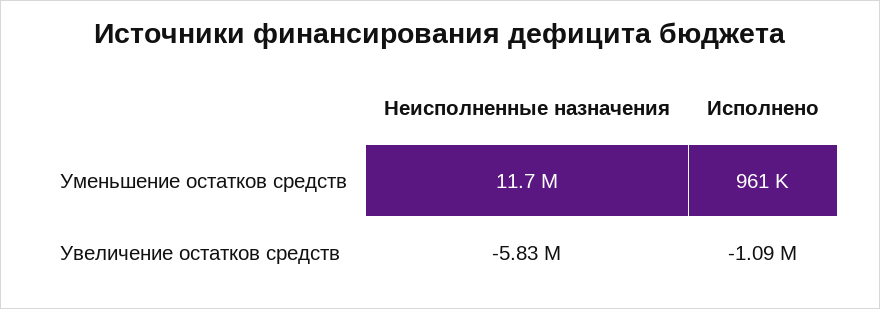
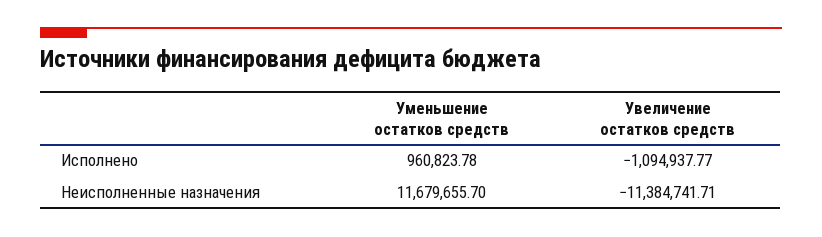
Неисполненные назначения, Увеличение остатков средств: -5830000 -> -11384741.71

